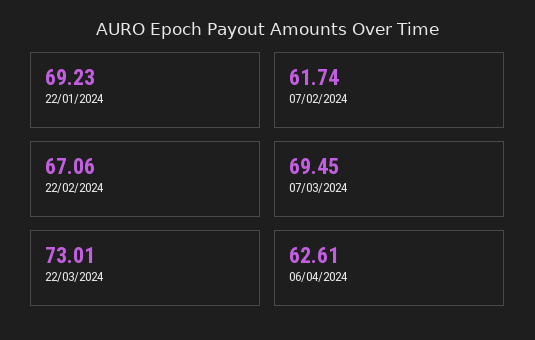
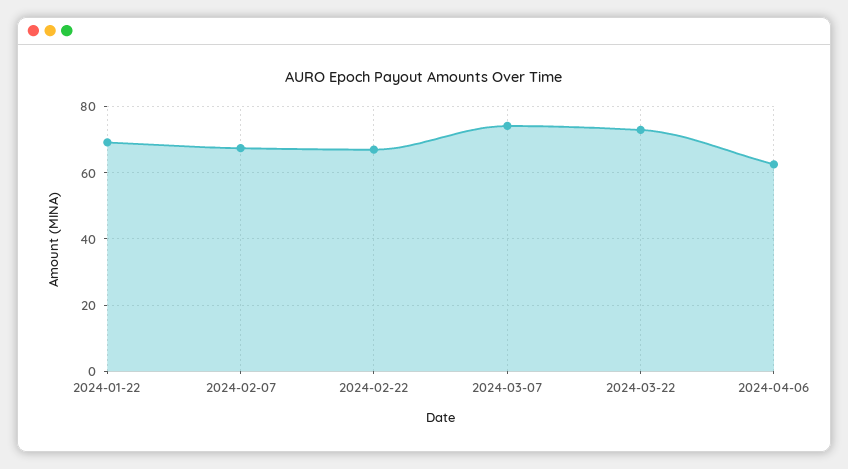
07/02/2024: 61.74 -> 68
07/03/2024: 69.45 -> 74

